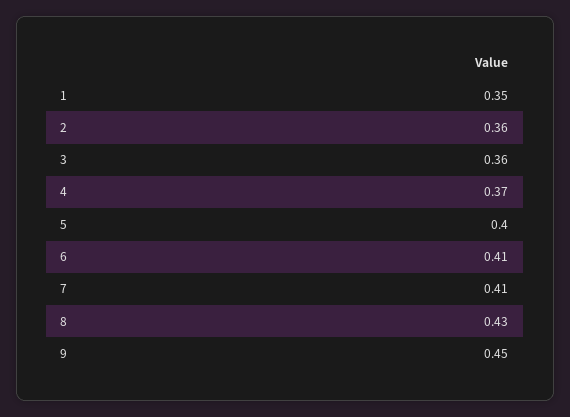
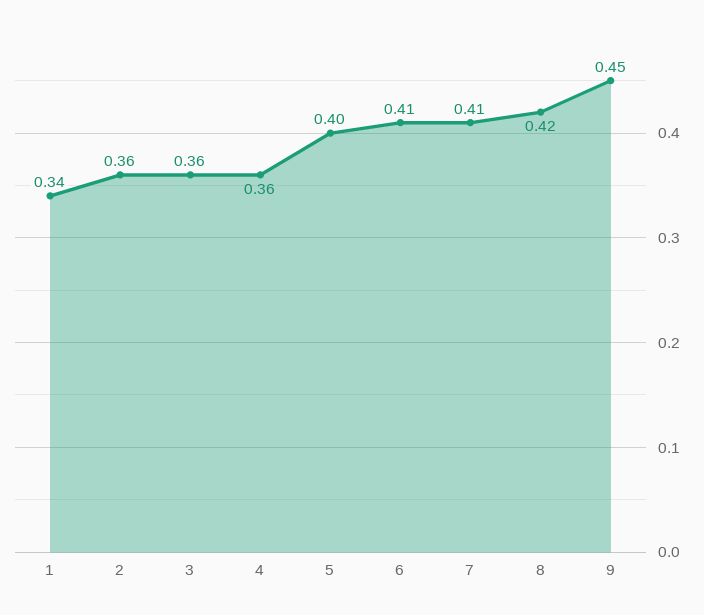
1: 0.35 -> 0.34
4: 0.37 -> 0.36
8: 0.43 -> 0.42

